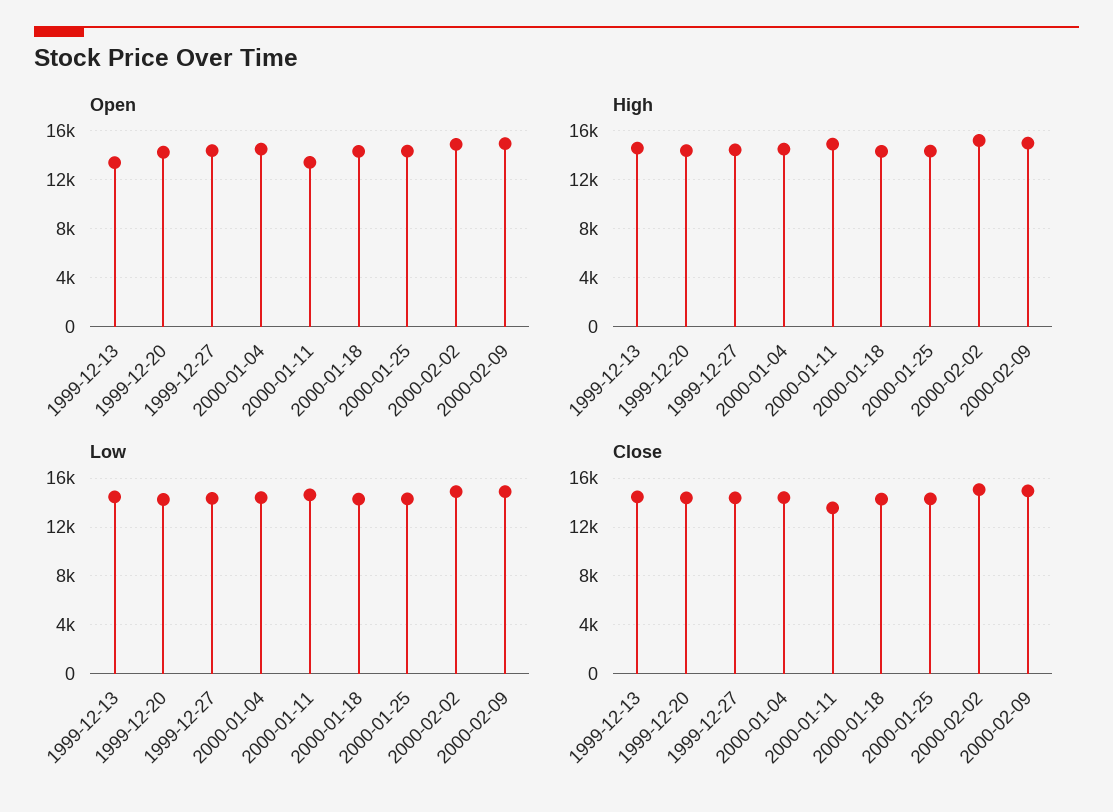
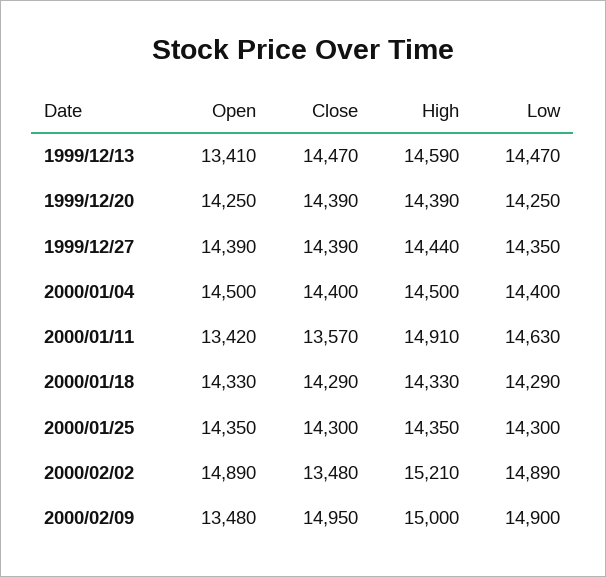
Open, 2000-02-09: 15000 -> 13480
Close, 2000-02-02: 15000 -> 13480

